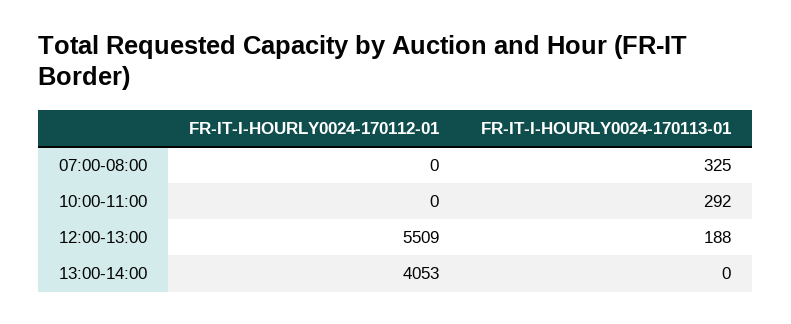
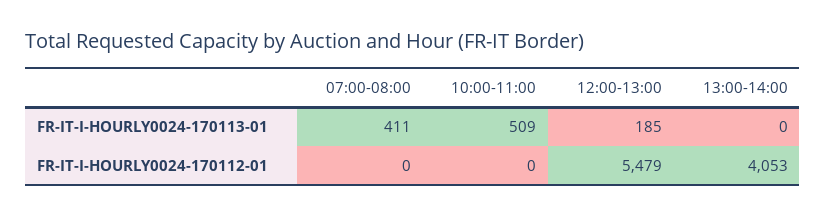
FR-IT-I-HOURLY0024-170113-01, 07:00-08:00: 325 -> 411
FR-IT-I-HOURLY0024-170113-01, 10:00-11:00: 292 -> 509
FR-IT-I-HOURLY0024-170112-01, 12:00-13:00: 5509 -> 5479
FR-IT-I-HOURLY0024-170113-01, 12:00-13:00: 188 -> 185

